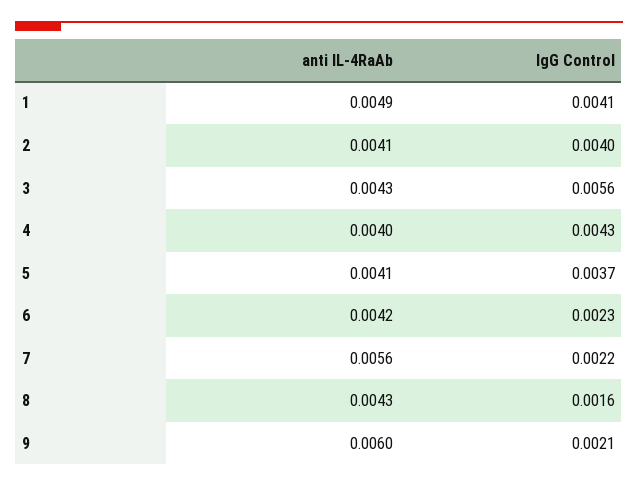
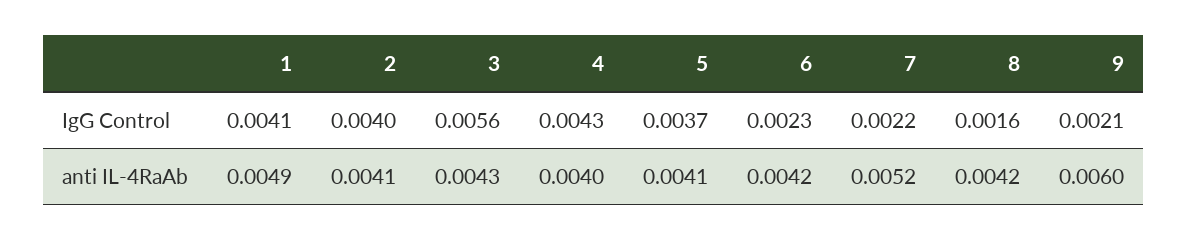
anti IL-4RaAb, 7: 0.0056 -> 0.0052
anti IL-4RaAb, 8: 0.0043 -> 0.0042

